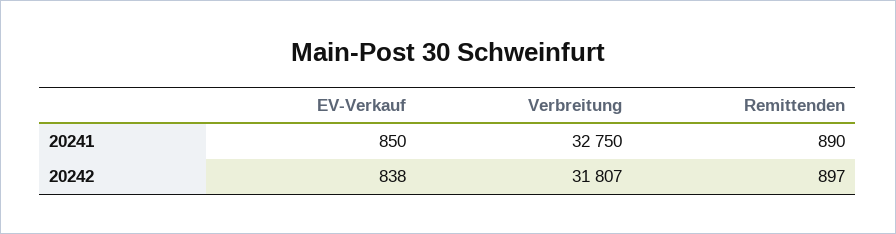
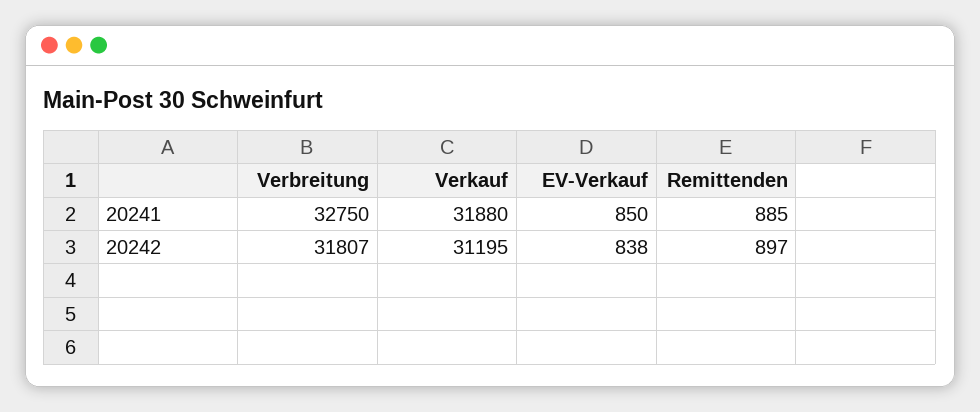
Remittenden, 20241: 890 -> 885
Verkauf, 20241: none -> 31880
Verkauf, 20242: none -> 31195

